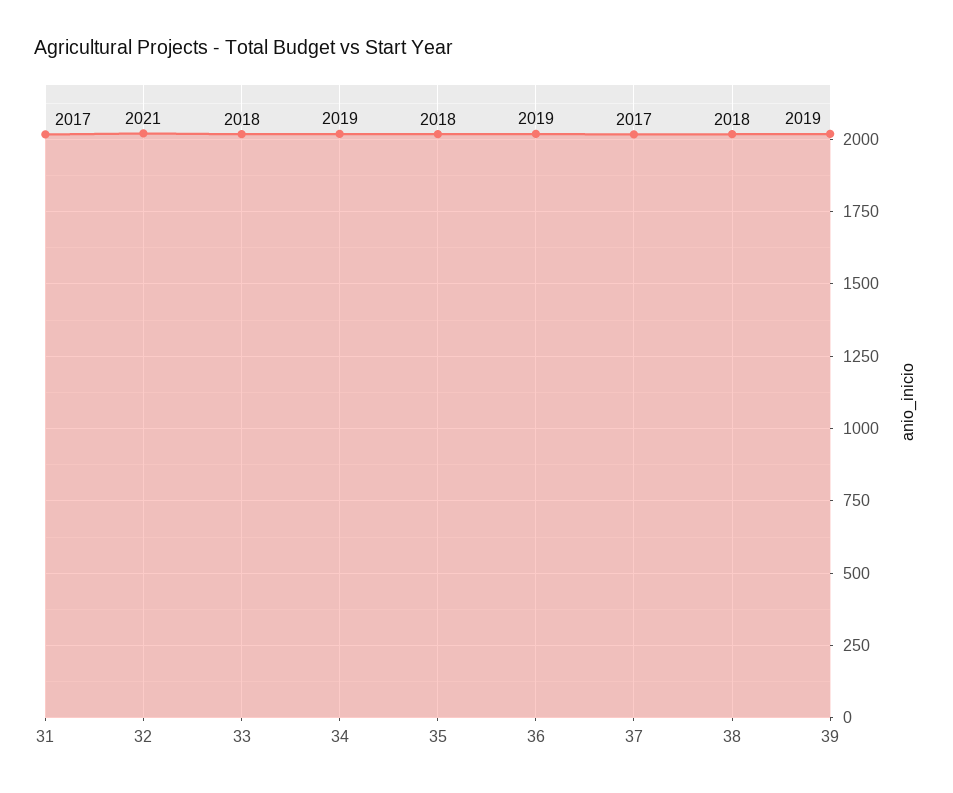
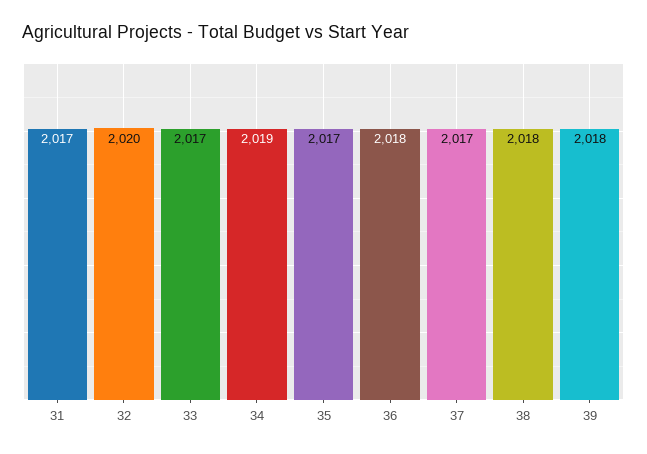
32: 2021 -> 2020
33: 2018 -> 2017
35: 2018 -> 2017
36: 2019 -> 2018
39: 2019 -> 2018

